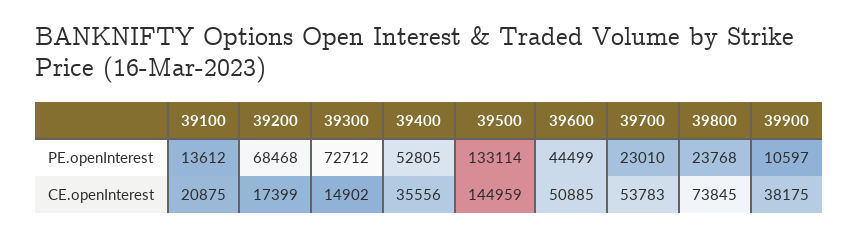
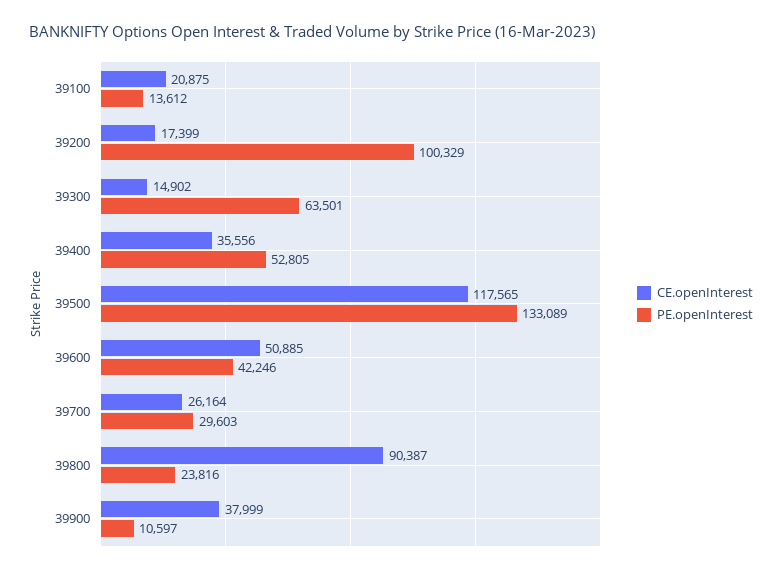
PE.openInterest, 39200: 68468 -> 100329
PE.openInterest, 39300: 72712 -> 63501
PE.openInterest, 39500: 133114 -> 133089
PE.openInterest, 39600: 44499 -> 42246
PE.openInterest, 39700: 23010 -> 29603
PE.openInterest, 39800: 23768 -> 23816
CE.openInterest, 39500: 144959 -> 117565
CE.openInterest, 39700: 53783 -> 26164
CE.openInterest, 39800: 73845 -> 90387
CE.openInterest, 39900: 38175 -> 37999

